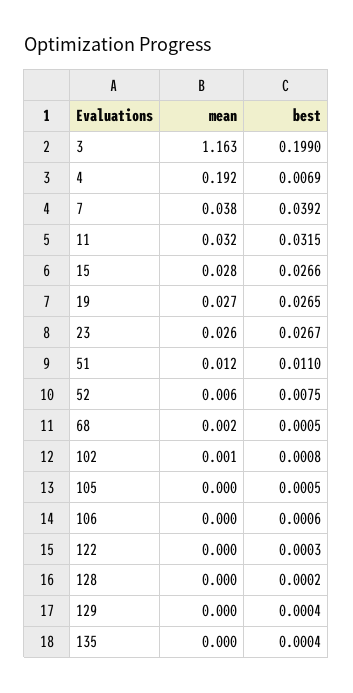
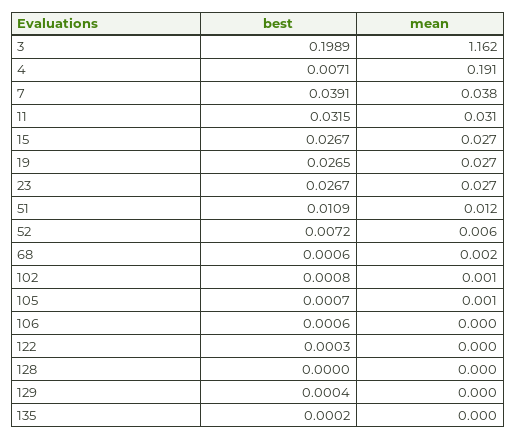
mean, 3: 1.163 -> 1.162
best, 3: 0.199 -> 0.1989
mean, 4: 0.192 -> 0.191
best, 4: 0.0069 -> 0.0071
best, 7: 0.0392 -> 0.0391
mean, 11: 0.032 -> 0.031
mean, 15: 0.028 -> 0.027
best, 15: 0.0266 -> 0.0267
mean, 23: 0.026 -> 0.027
best, 51: 0.011 -> 0.0109
best, 52: 0.0075 -> 0.0072
best, 68: 0.0005 -> 0.0006
mean, 105: 0 -> 0.001
best, 105: 0.0005 -> 0.0007
best, 128: 0.0002 -> 0
best, 135: 0.0004 -> 0.0002

